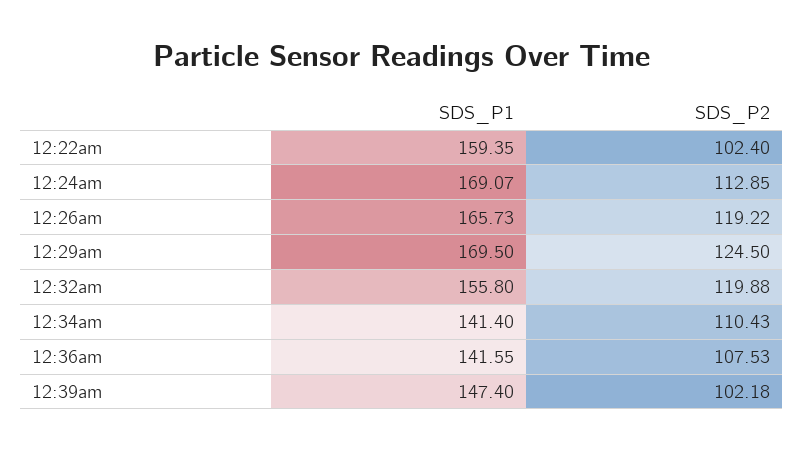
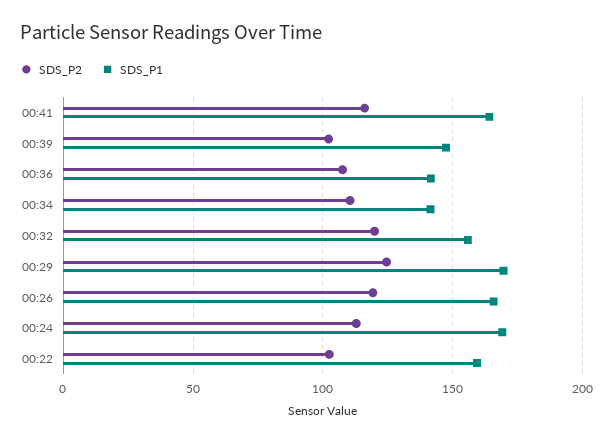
SDS_P2, 00:41: none -> 115
SDS_P1, 00:41: none -> 165

